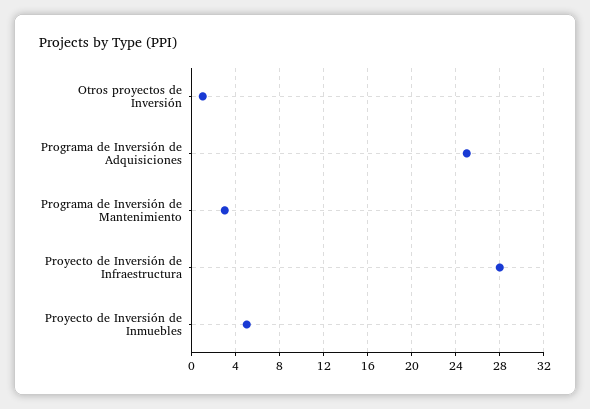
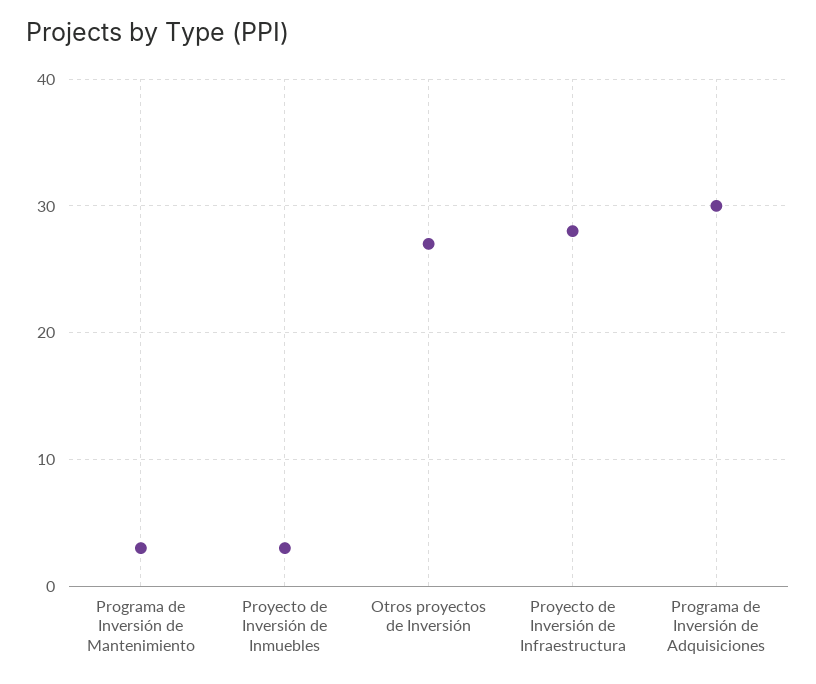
Otros proyectos de Inversión: 1 -> 27
Programa de Inversión de Adquisiciones: 25 -> 30
Proyecto de Inversión de Inmuebles: 5 -> 3

